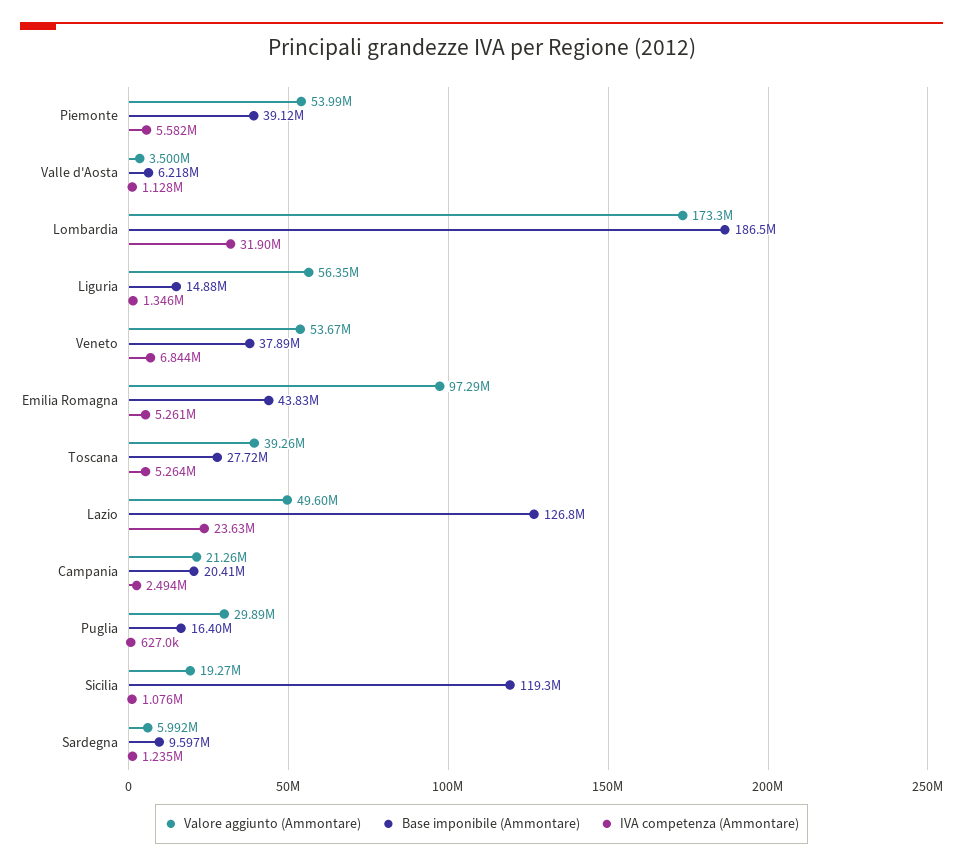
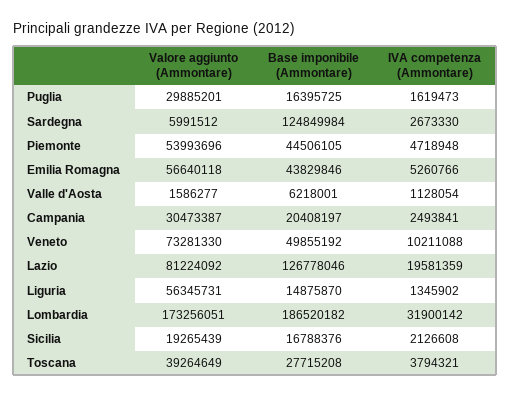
Base imponibile (Ammontare), Piemonte: 39120000 -> 44506105
IVA competenza (Ammontare), Piemonte: 5582000 -> 4718948
Valore aggiunto (Ammontare), Valle d'Aosta: 3500000 -> 1586277
Valore aggiunto (Ammontare), Veneto: 53670000 -> 73281330
Base imponibile (Ammontare), Veneto: 37890000 -> 49855192
IVA competenza (Ammontare), Veneto: 6844000 -> 10211088
Valore aggiunto (Ammontare), Emilia Romagna: 97290000 -> 56640118
IVA competenza (Ammontare), Toscana: 5264000 -> 3794321
Valore aggiunto (Ammontare), Lazio: 49600000 -> 81224092
IVA competenza (Ammontare), Lazio: 23630000 -> 19581359
Valore aggiunto (Ammontare), Campania: 21260000 -> 30473387
IVA competenza (Ammontare), Puglia: 627000 -> 1619473
Base imponibile (Ammontare), Sicilia: 119300000 -> 16788376
IVA competenza (Ammontare), Sicilia: 1076000 -> 2126608
Base imponibile (Ammontare), Sardegna: 9597000 -> 124849984
IVA competenza (Ammontare), Sardegna: 1235000 -> 2673330

